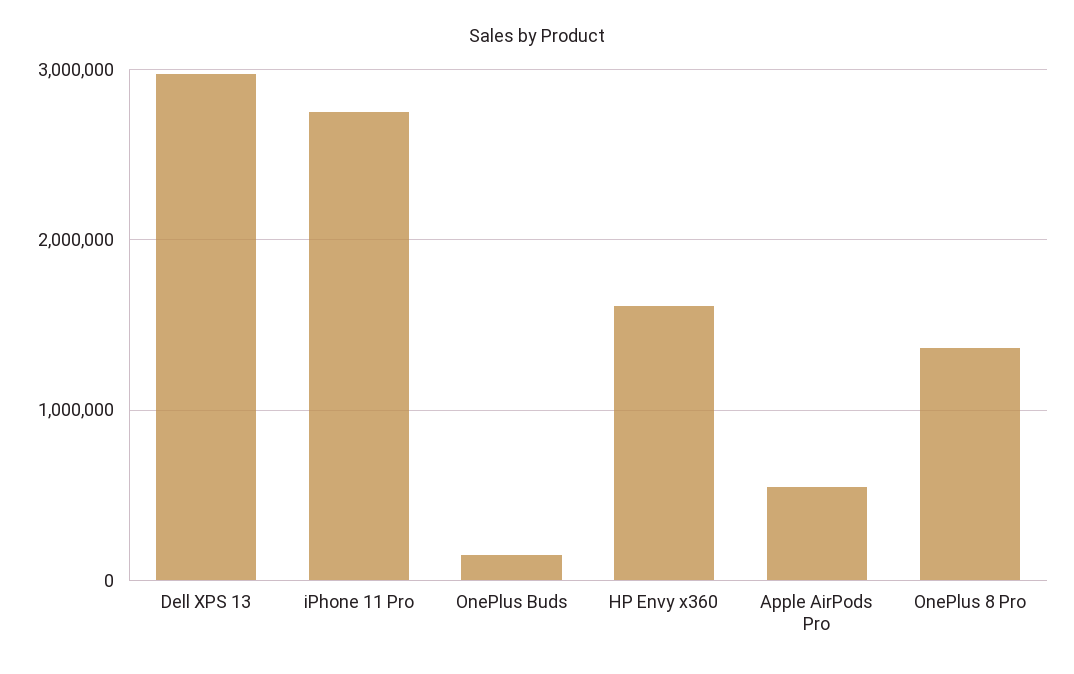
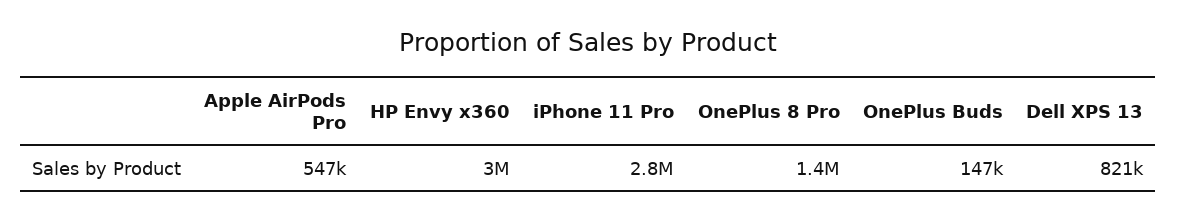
Dell XPS 13: 3000000 -> 821000
HP Envy x360: 1600000 -> 3000000

